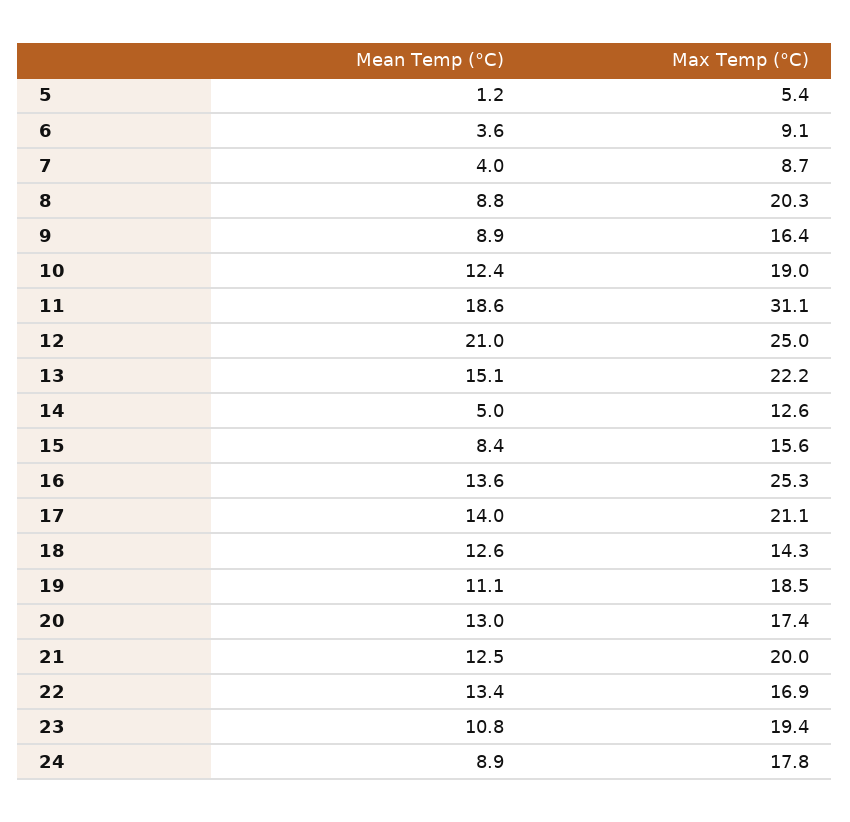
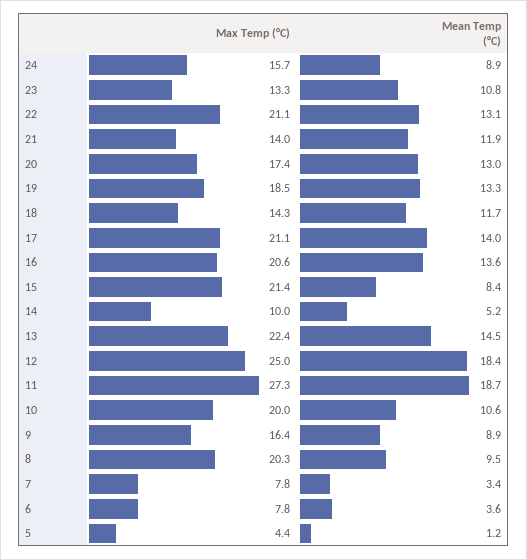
Max Temp (°C), 5: 5.4 -> 4.4
Max Temp (°C), 6: 9.1 -> 7.8
Mean Temp (°C), 7: 4 -> 3.4
Max Temp (°C), 7: 8.7 -> 7.8
Mean Temp (°C), 8: 8.8 -> 9.5
Mean Temp (°C), 10: 12.4 -> 10.6
Max Temp (°C), 10: 19 -> 20
Mean Temp (°C), 11: 18.6 -> 18.7
Max Temp (°C), 11: 31.1 -> 27.3
Mean Temp (°C), 12: 21 -> 18.4
Mean Temp (°C), 13: 15.1 -> 14.5
Max Temp (°C), 13: 22.2 -> 22.4
Mean Temp (°C), 14: 5 -> 5.2
Max Temp (°C), 14: 12.6 -> 10
Max Temp (°C), 15: 15.6 -> 21.4
Max Temp (°C), 16: 25.3 -> 20.6
Mean Temp (°C), 18: 12.6 -> 11.7
Mean Temp (°C), 19: 11.1 -> 13.3
Mean Temp (°C), 21: 12.5 -> 11.9
Max Temp (°C), 21: 20 -> 14
Mean Temp (°C), 22: 13.4 -> 13.1
Max Temp (°C), 22: 16.9 -> 21.1
Max Temp (°C), 23: 19.4 -> 13.3
Max Temp (°C), 24: 17.8 -> 15.7

